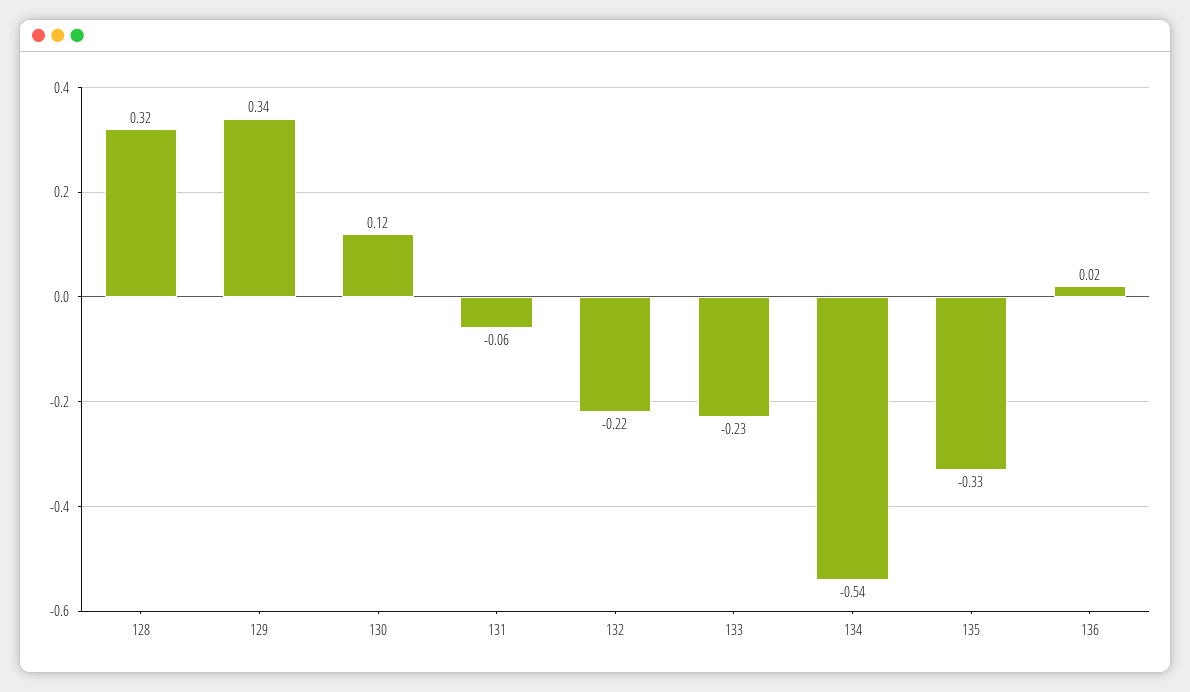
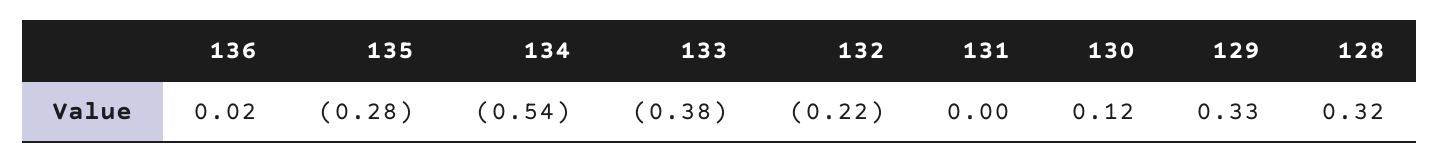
129: 0.34 -> 0.33
131: -0.06 -> 0
133: -0.23 -> -0.38
135: -0.33 -> -0.28

